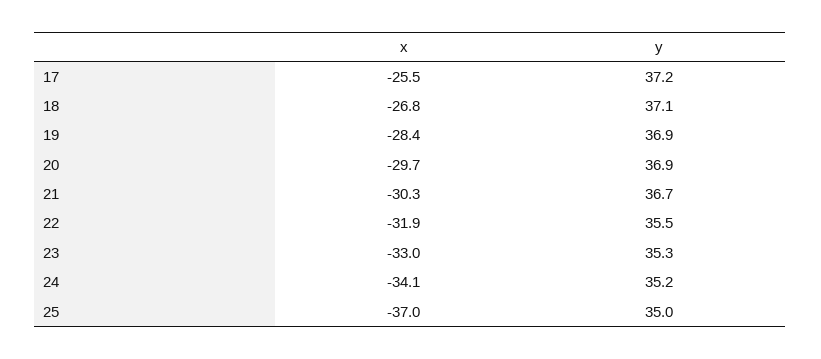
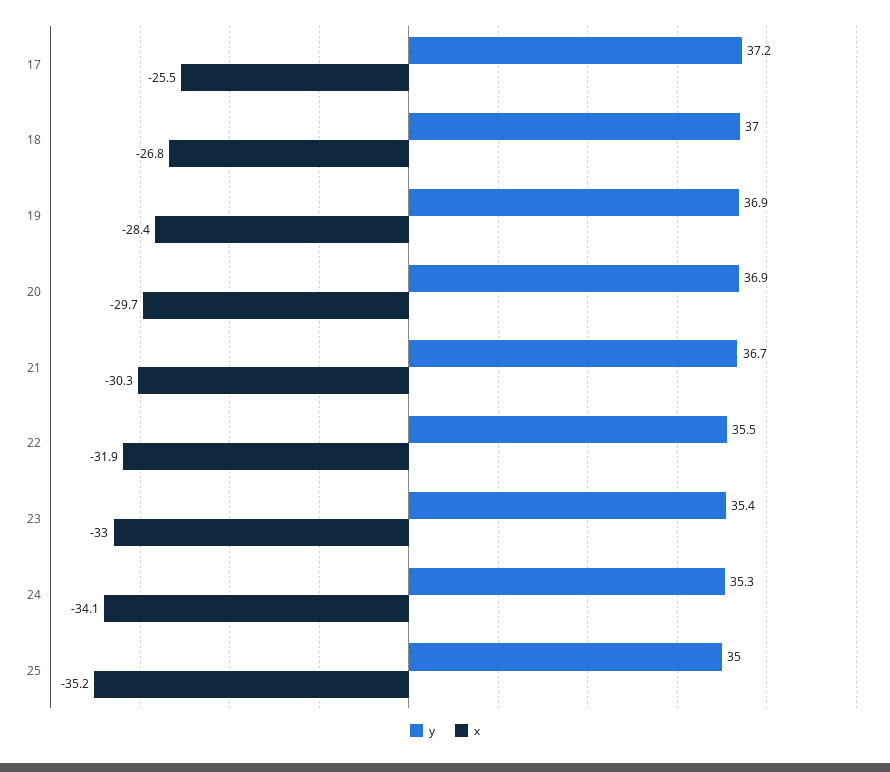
y, 18: 37.1 -> 37
y, 23: 35.3 -> 35.4
y, 24: 35.2 -> 35.3
x, 25: -37 -> -35.2

